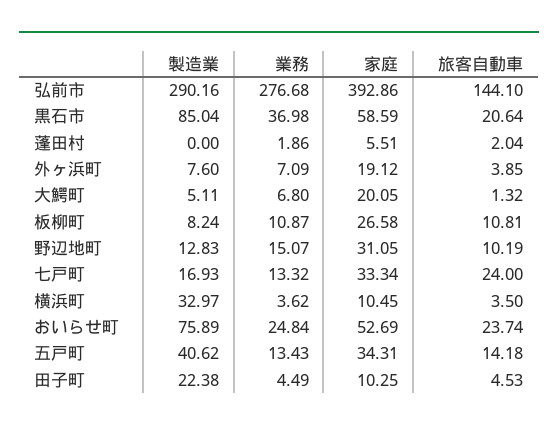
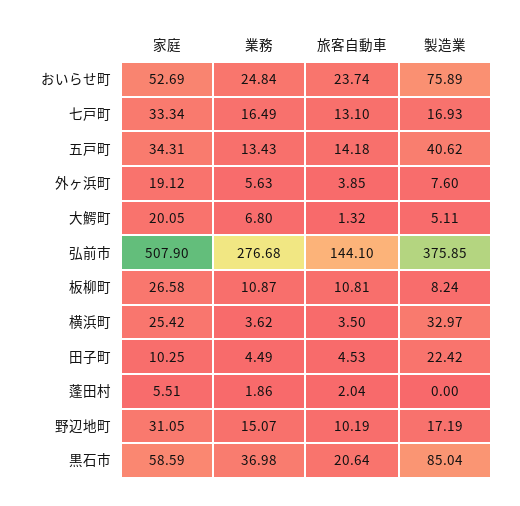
製造業, 弘前市: 290.16 -> 375.85
家庭, 弘前市: 392.86 -> 507.9
業務, 外ヶ浜町: 7.09 -> 5.63
製造業, 野辺地町: 12.83 -> 17.19
業務, 七戸町: 13.32 -> 16.49
旅客自動車, 七戸町: 24 -> 13.1
家庭, 横浜町: 10.45 -> 25.42
製造業, 田子町: 22.38 -> 22.42

